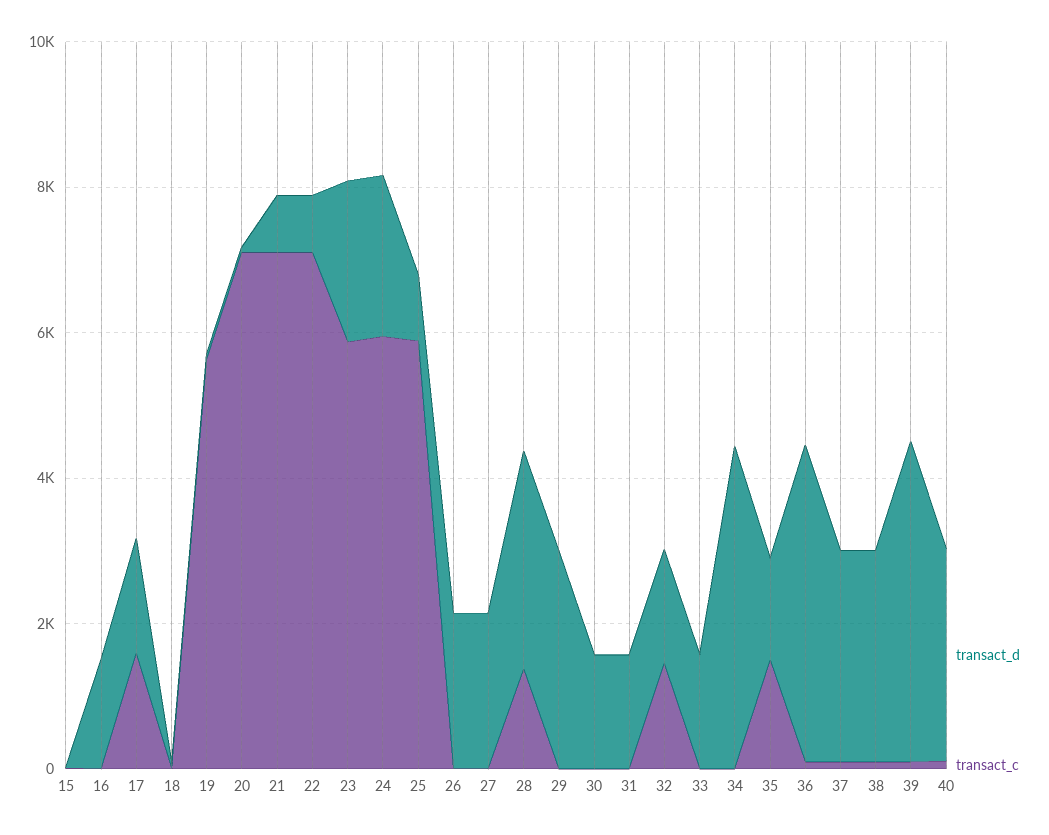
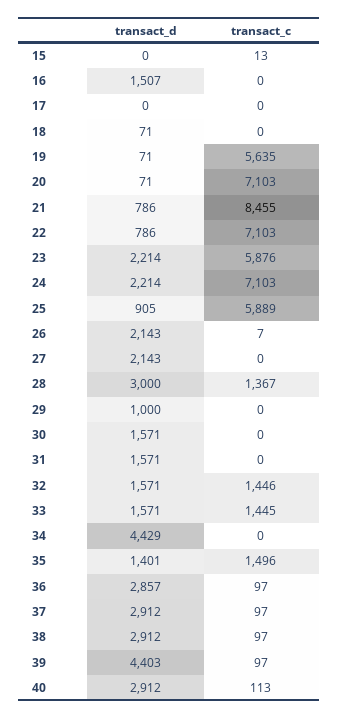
transact_d, 17: 1500 -> 0
transact_c, 17: 1500 -> 0
transact_c, 21: 7000 -> 8455
transact_c, 24: 6000 -> 7103
transact_d, 29: 3000 -> 1000
transact_c, 33: 0 -> 1445
transact_d, 36: 4500 -> 2857

